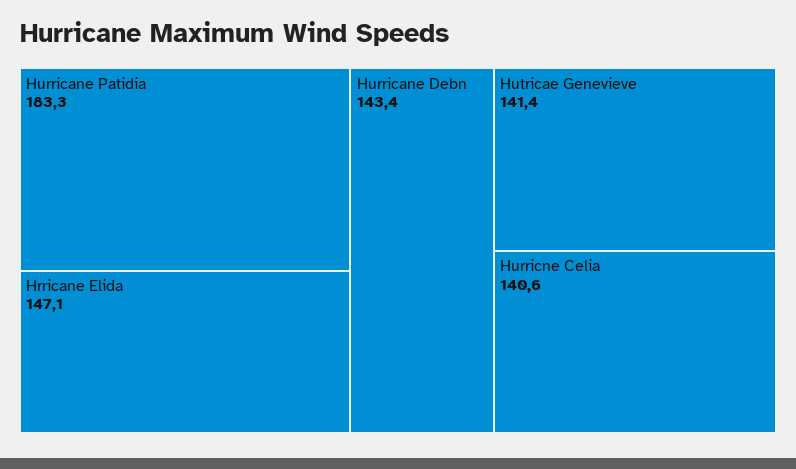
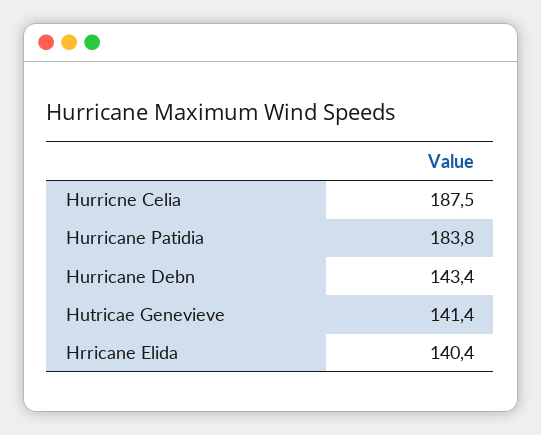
Hurricane Patidia: 183.3 -> 183.8
Hrricane Elida: 147.1 -> 140.4
Hurricne Celia: 140.6 -> 187.5

